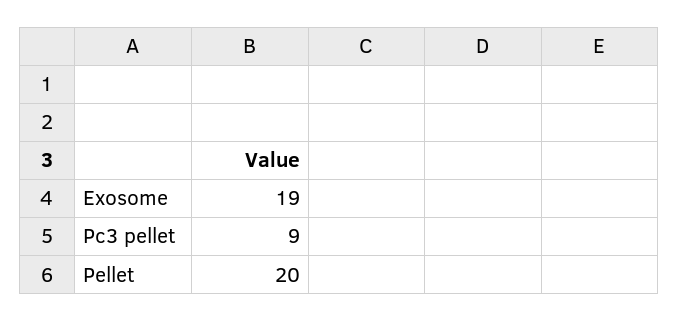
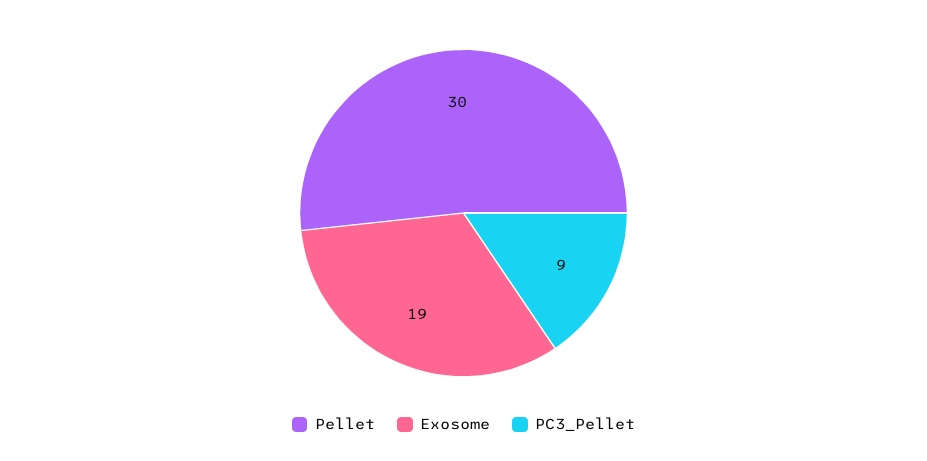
Pellet: 20 -> 30

